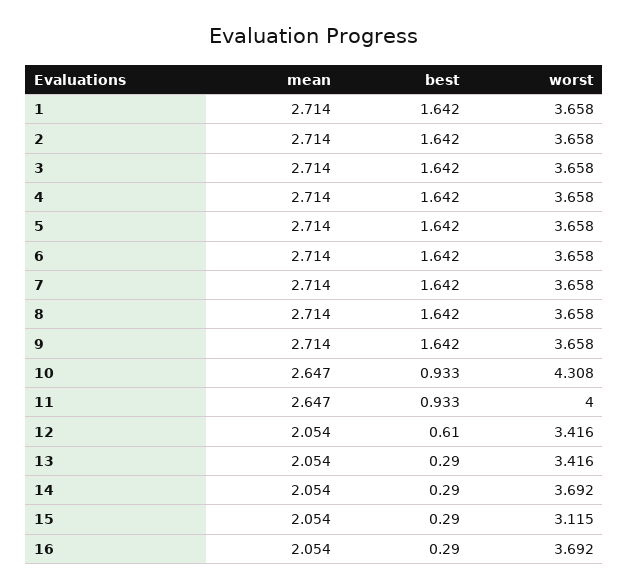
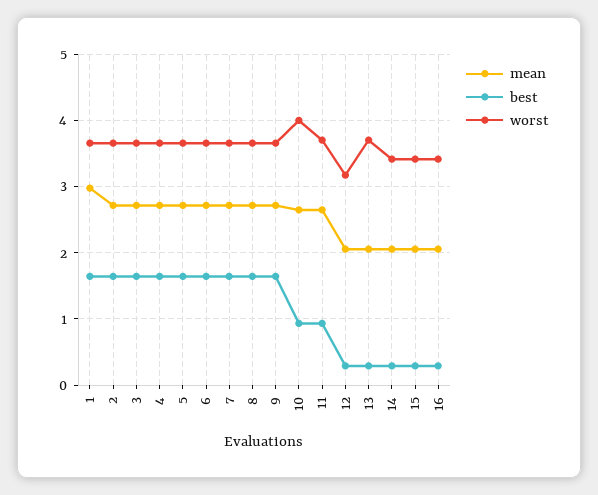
mean, 1: 2.714 -> 3
worst, 10: 4.308 -> 4
worst, 11: 4 -> 3.7
best, 12: 0.61 -> 0.3
worst, 12: 3.416 -> 3.2
worst, 13: 3.416 -> 3.7
worst, 14: 3.692 -> 3.4
worst, 15: 3.115 -> 3.4
worst, 16: 3.692 -> 3.4

